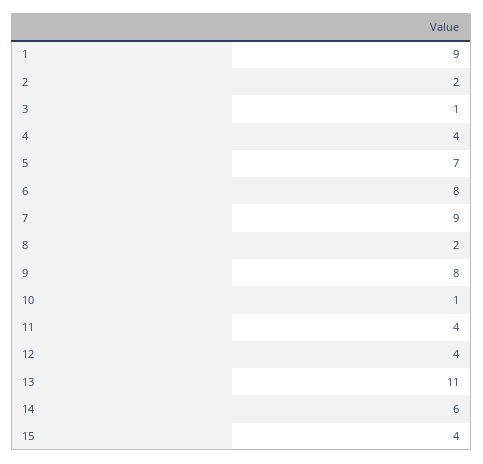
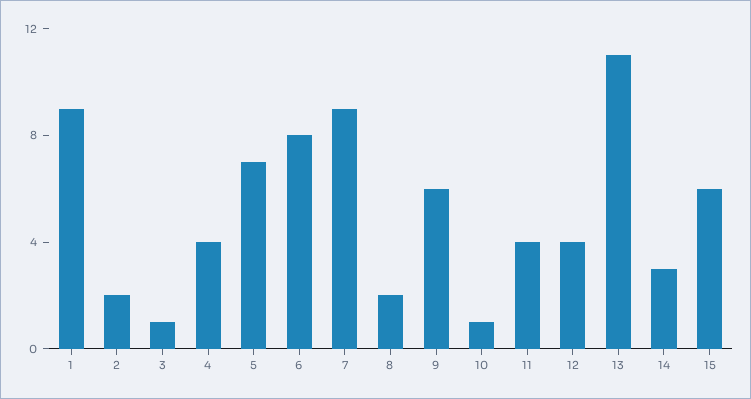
9: 8 -> 6
14: 6 -> 3
15: 4 -> 6

